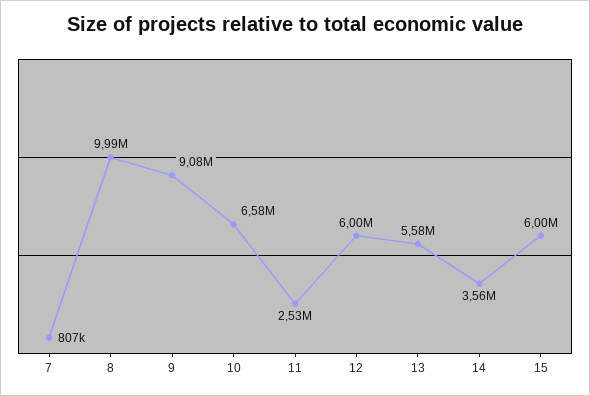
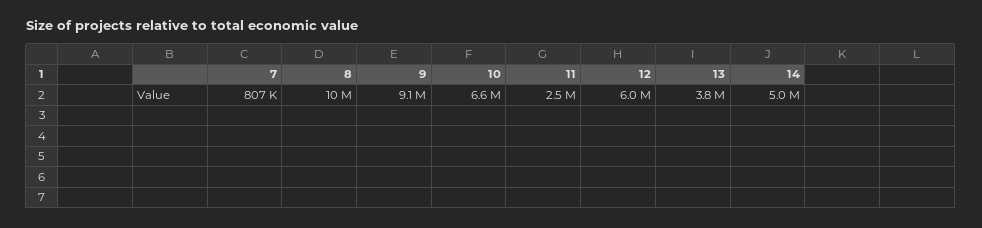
13: 5580000 -> 3800000
14: 3560000 -> 5000000
15: 6000000 -> none

